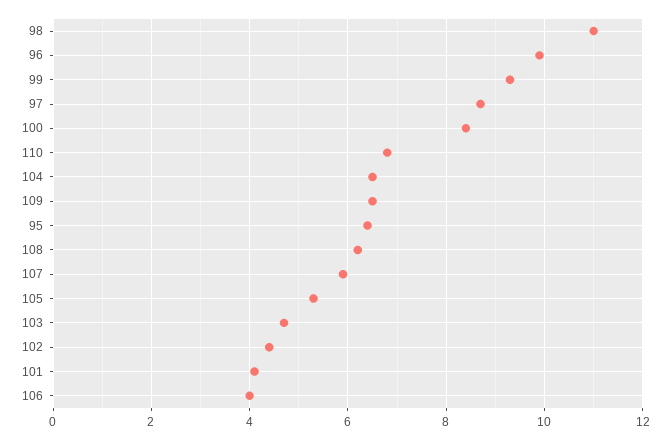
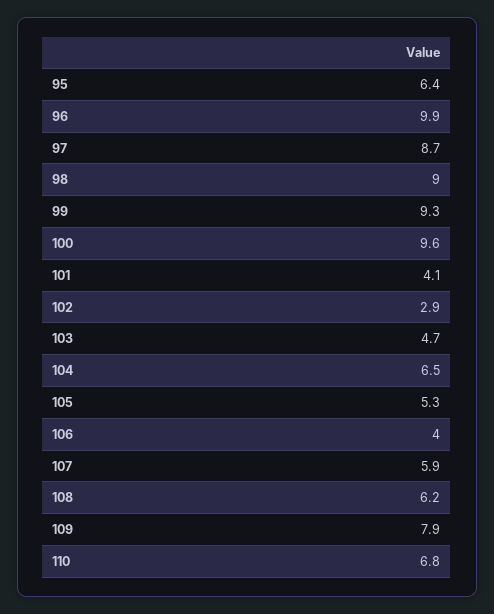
98: 11 -> 9
100: 8.5 -> 9.6
109: 6.5 -> 7.9
102: 4.5 -> 2.9

